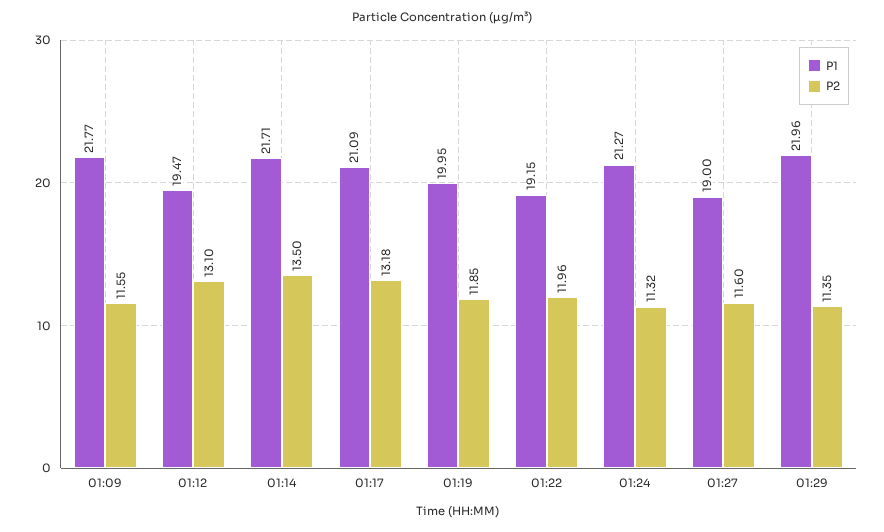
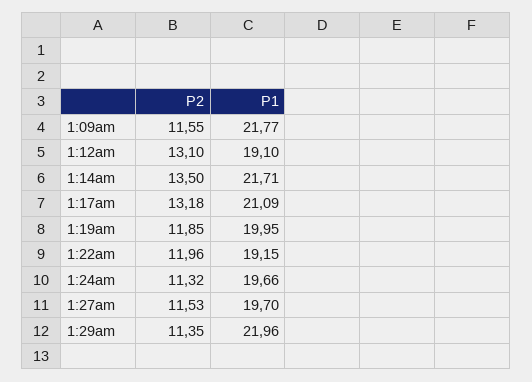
P1, 01:12: 19.47 -> 19.1
P1, 01:24: 21.27 -> 19.66
P1, 01:27: 19 -> 19.7
P2, 01:27: 11.6 -> 11.53

